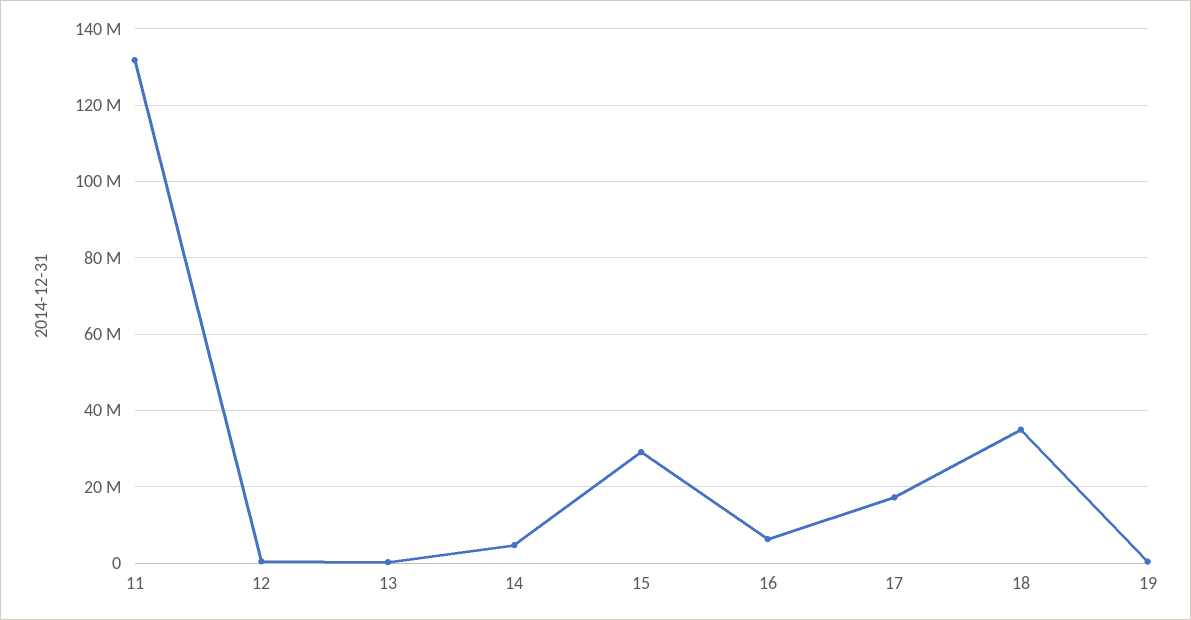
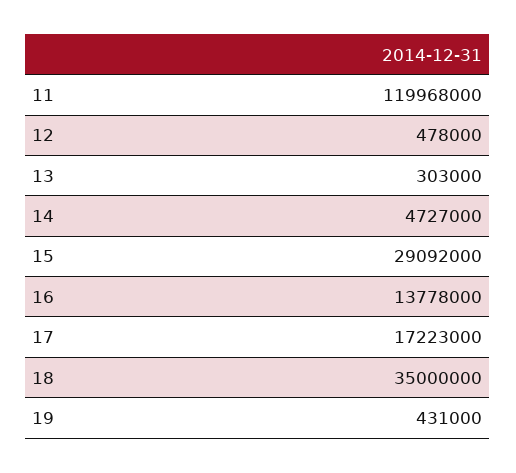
11: 132000000 -> 119968000
16: 6000000 -> 13778000

